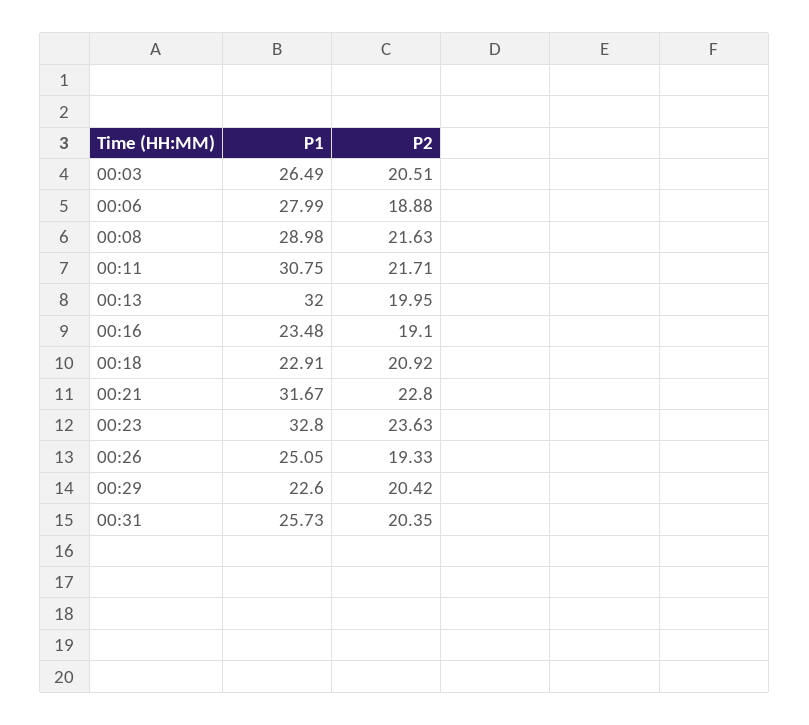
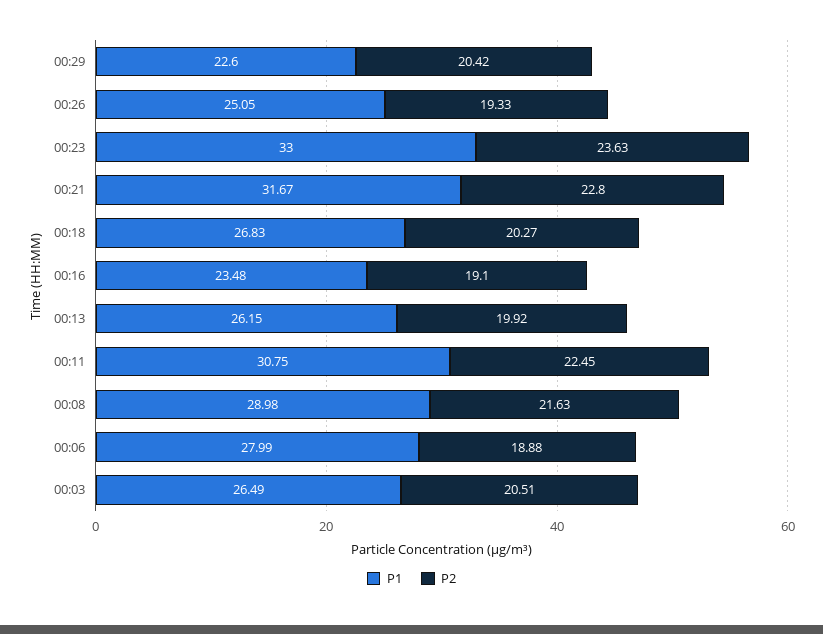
P2, 00:11: 21.71 -> 22.45
P1, 00:13: 32 -> 26.15
P2, 00:13: 19.95 -> 19.92
P1, 00:18: 22.91 -> 26.83
P2, 00:18: 20.92 -> 20.27
P1, 00:23: 32.8 -> 33
P1, 00:31: 25.73 -> none
P2, 00:31: 20.35 -> none

